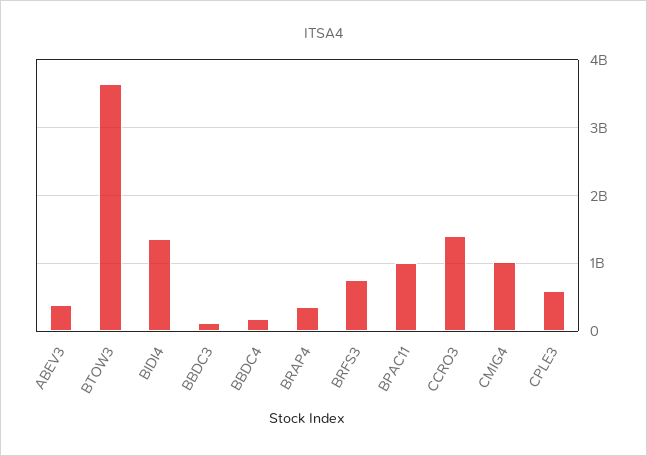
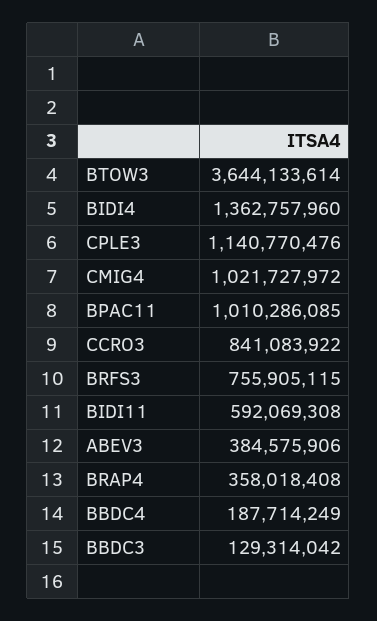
CCRO3: 1400000000 -> 841083922
CPLE3: 600000000 -> 1140770476
BIDI11: none -> 592069308

